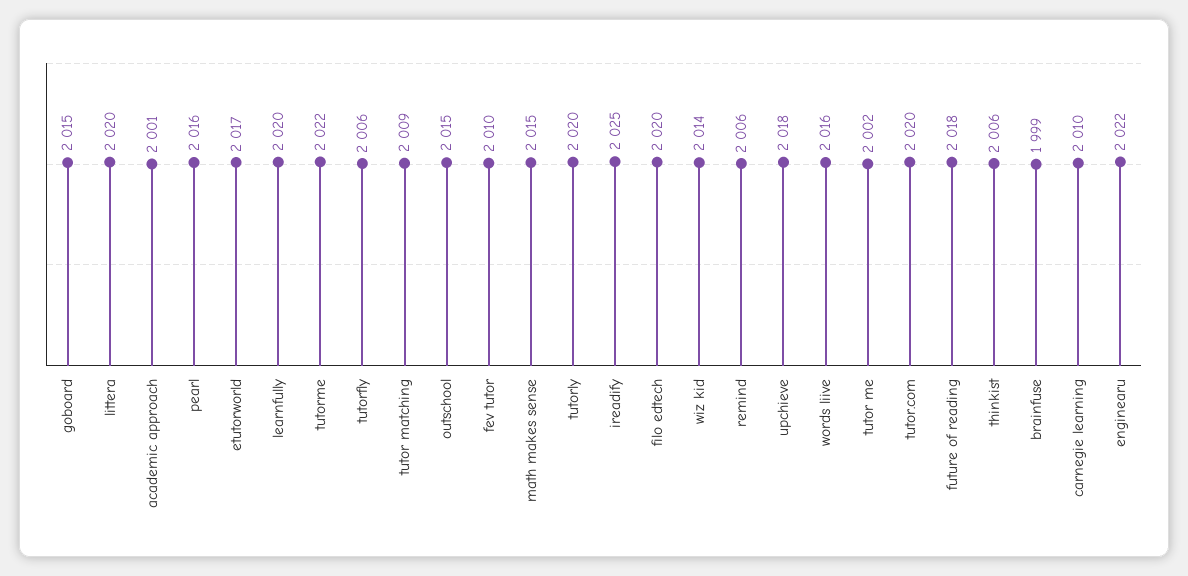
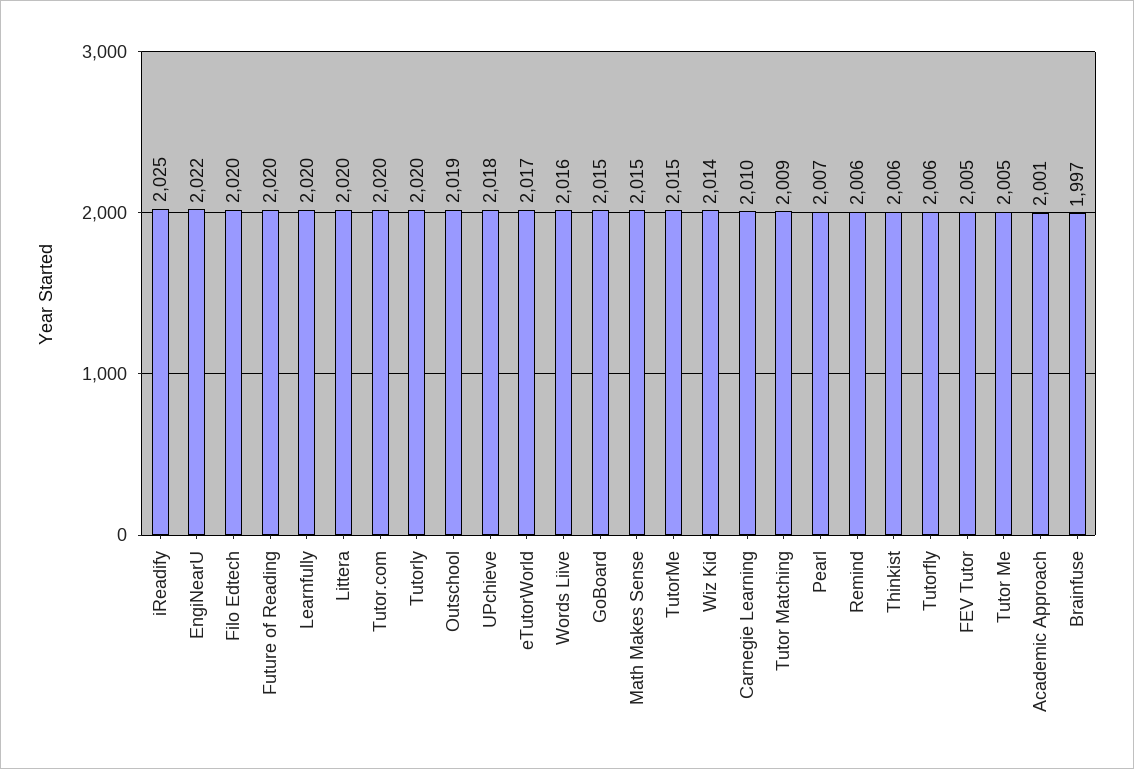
pearl: 2016 -> 2007
tutorme: 2022 -> 2015
outschool: 2015 -> 2019
fev tutor: 2010 -> 2005
tutor me: 2002 -> 2005
future of reading: 2018 -> 2020
brainfuse: 1999 -> 1997

